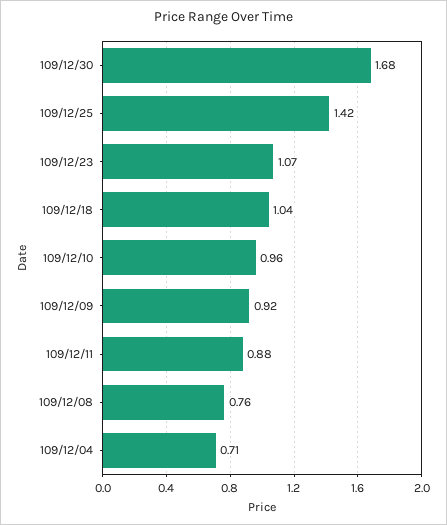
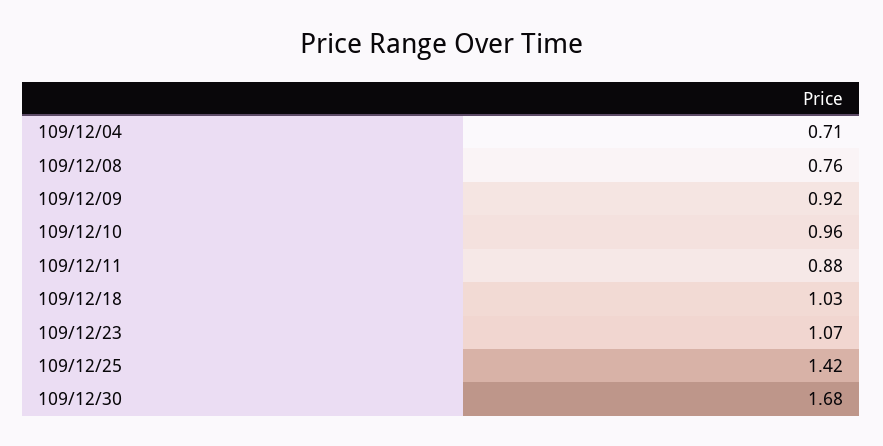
109/12/18: 1.04 -> 1.03

